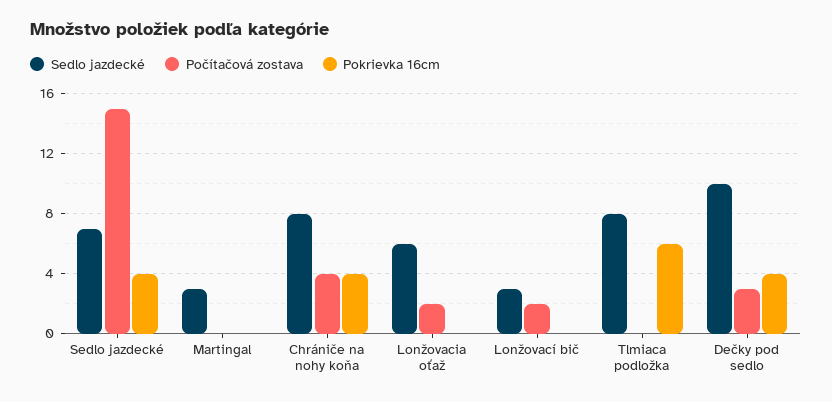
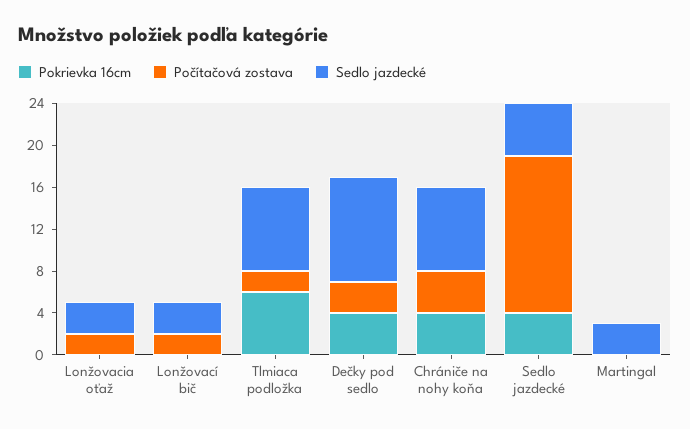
Sedlo jazdecké, Sedlo jazdecké: 7 -> 5
Sedlo jazdecké, Lonžovacia oťaž: 6 -> 3
Počítačová zostava, Tlmiaca podložka: 0 -> 2

